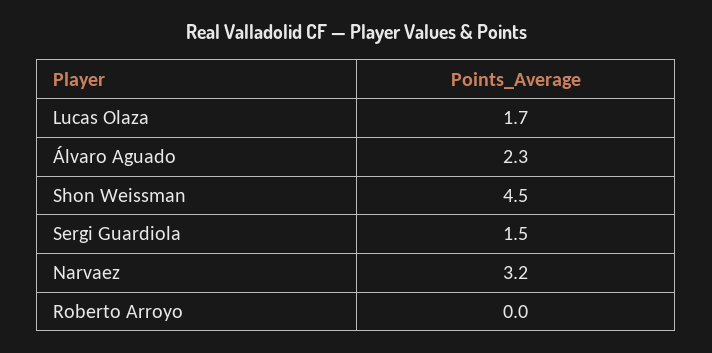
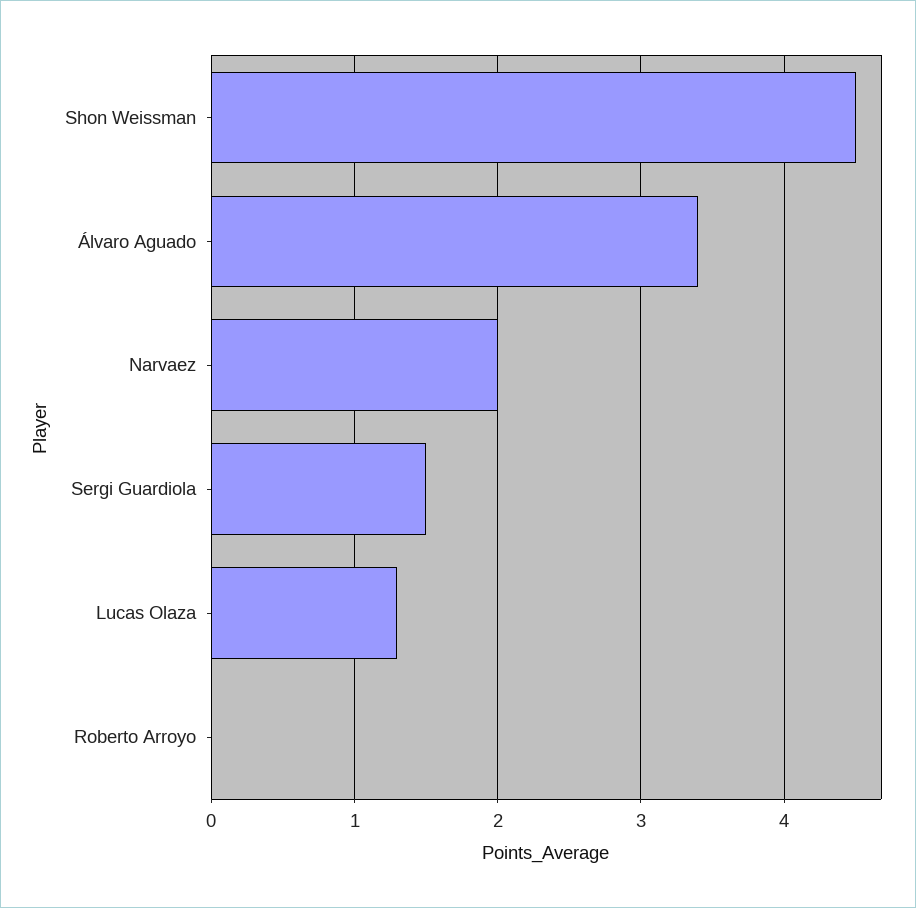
Lucas Olaza: 1.7 -> 1.3
Álvaro Aguado: 2.3 -> 3.4
Narvaez: 3.2 -> 2

